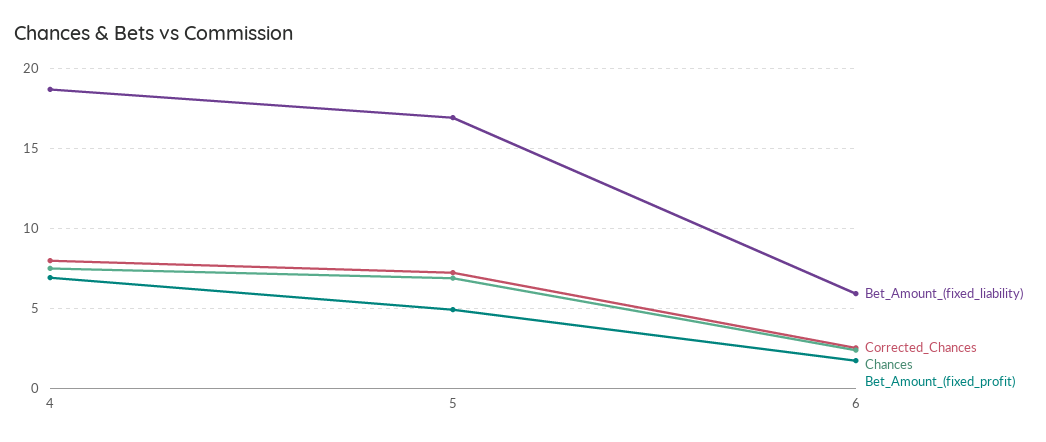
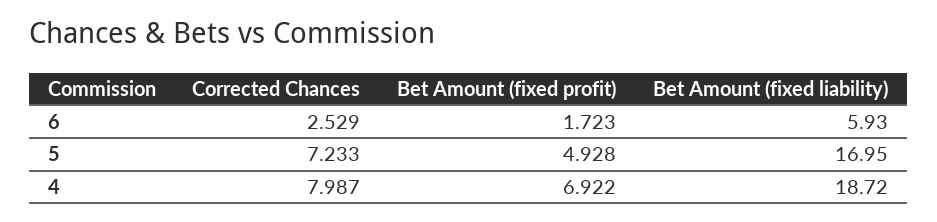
Chances, 4: 7.5 -> none
Chances, 5: 7 -> none
Chances, 6: 2.5 -> none

